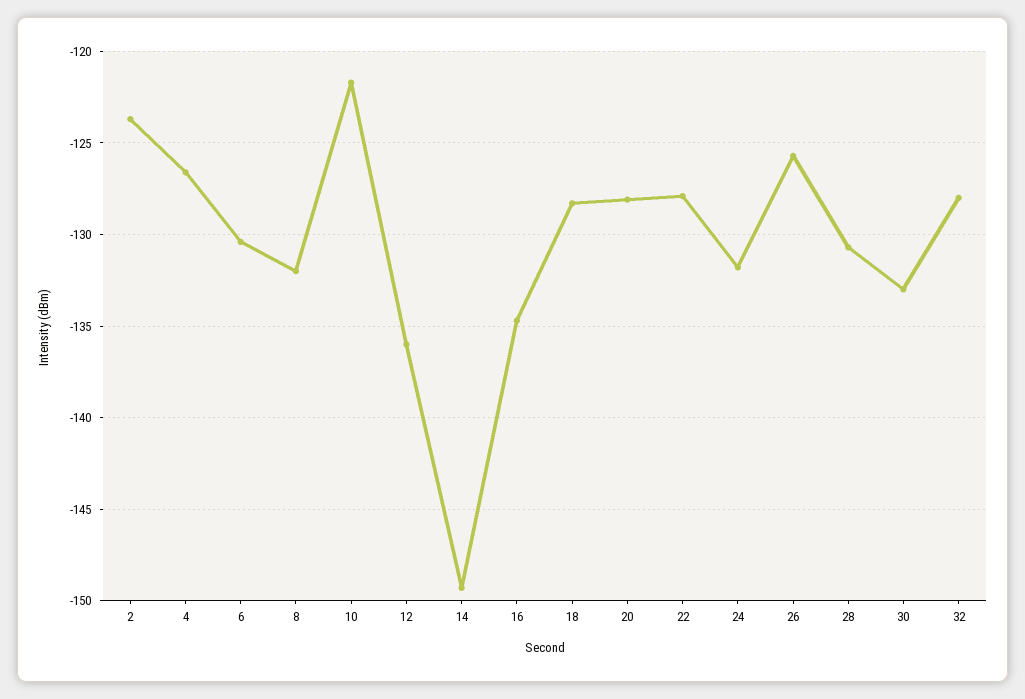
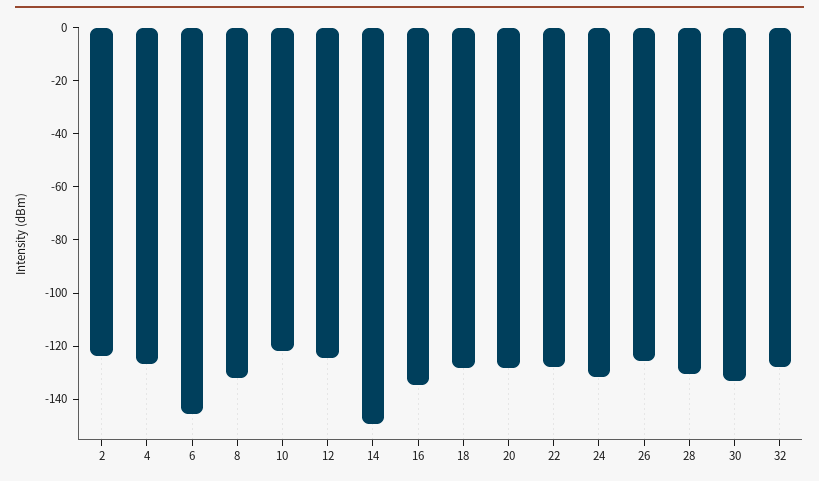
6: -130.5 -> -145
12: -136 -> -125

